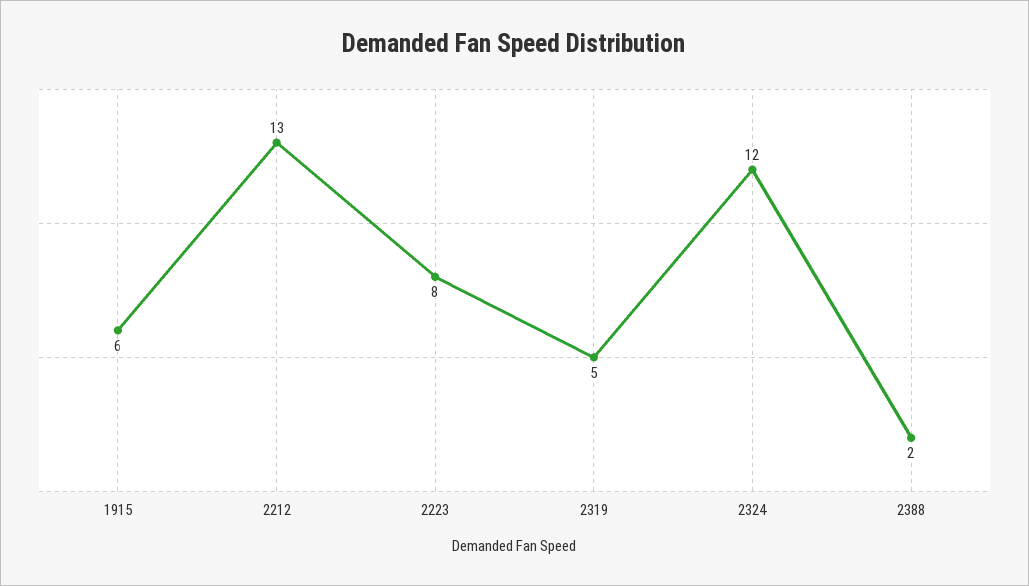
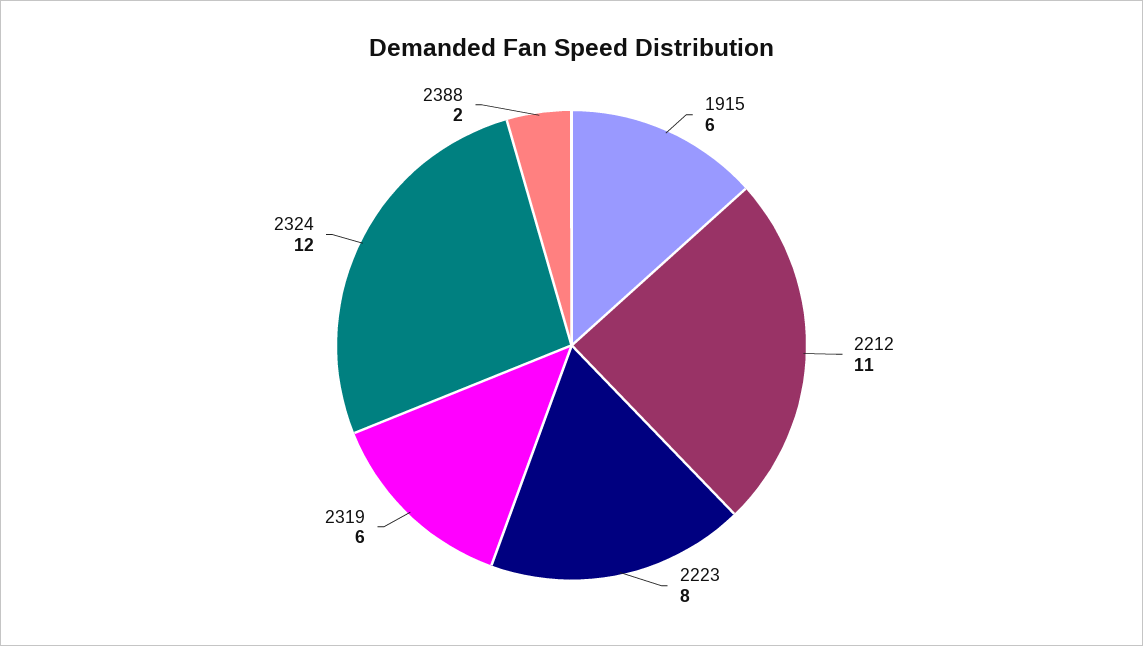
2212: 13 -> 11
2319: 5 -> 6

